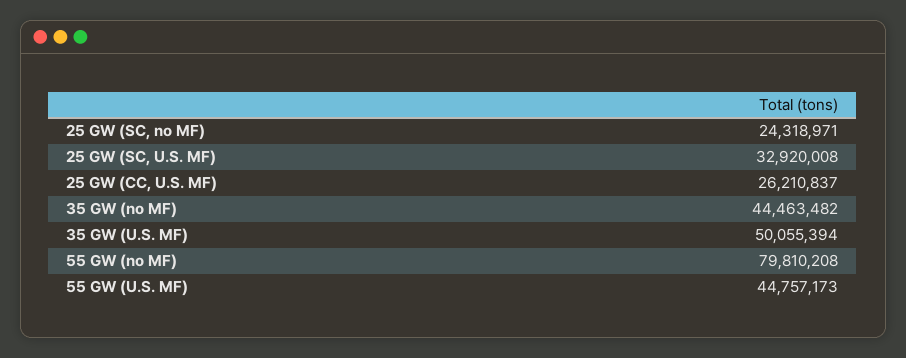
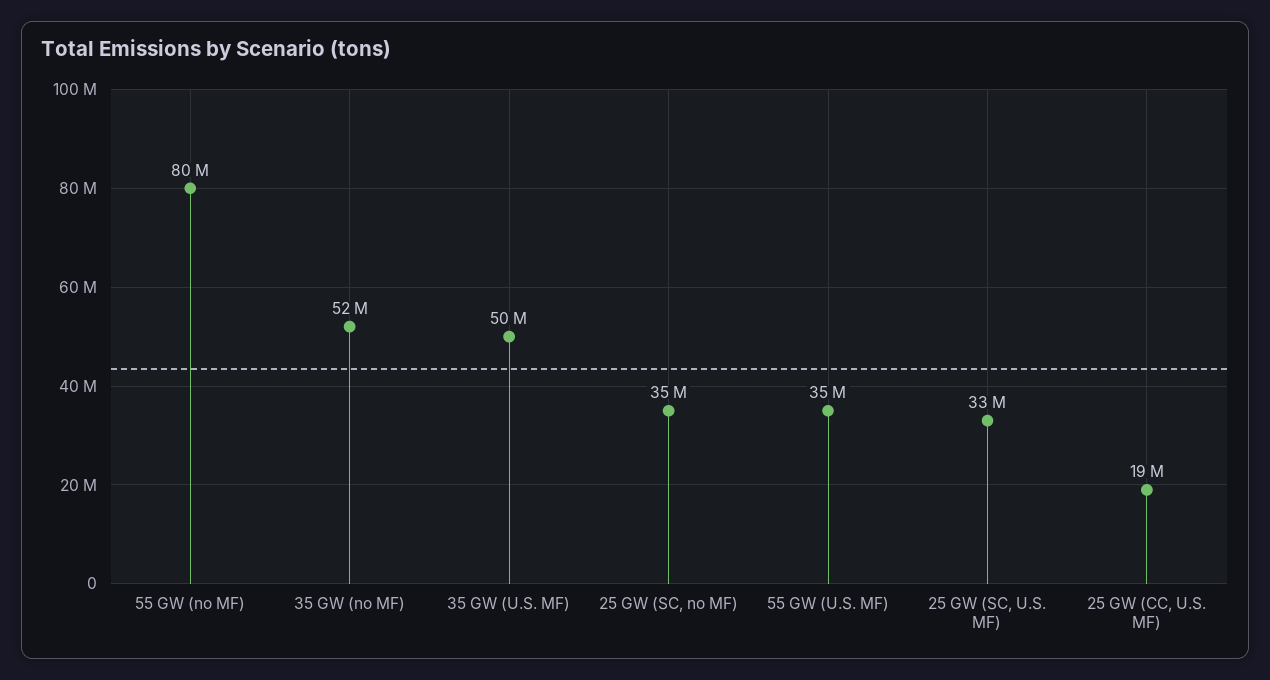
25 GW (SC, no MF): 24318971 -> 35000000
25 GW (CC, U.S. MF): 26210837 -> 19000000
35 GW (no MF): 44463482 -> 52000000
55 GW (U.S. MF): 44757173 -> 35000000

